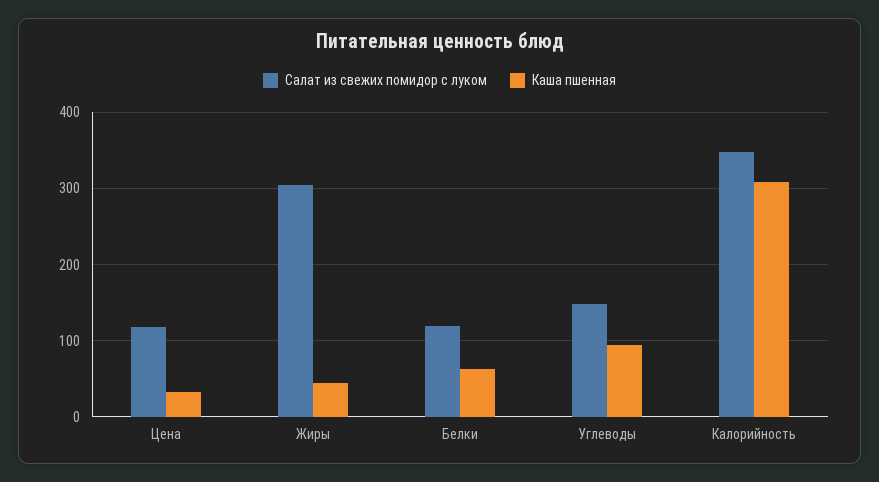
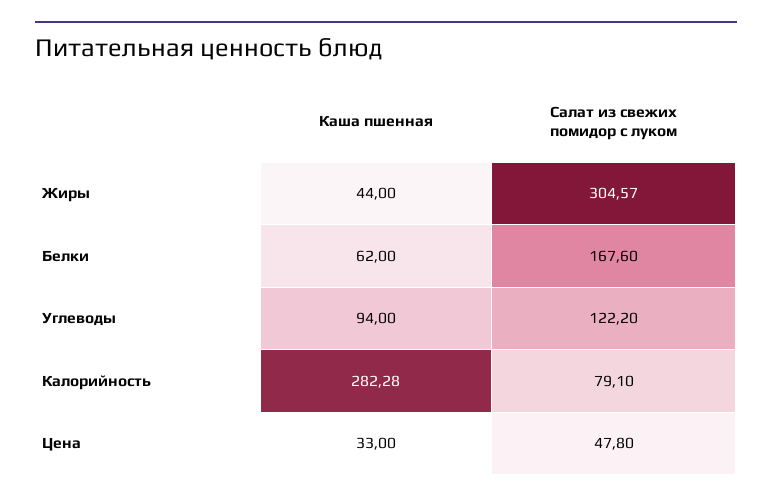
Салат из свежих помидор с луком, Цена: 120 -> 47.8
Салат из свежих помидор с луком, Белки: 120 -> 167.6
Салат из свежих помидор с луком, Углеводы: 150 -> 122.2
Салат из свежих помидор с луком, Калорийность: 350 -> 79.1
Каша пшенная, Калорийность: 310 -> 282.28

